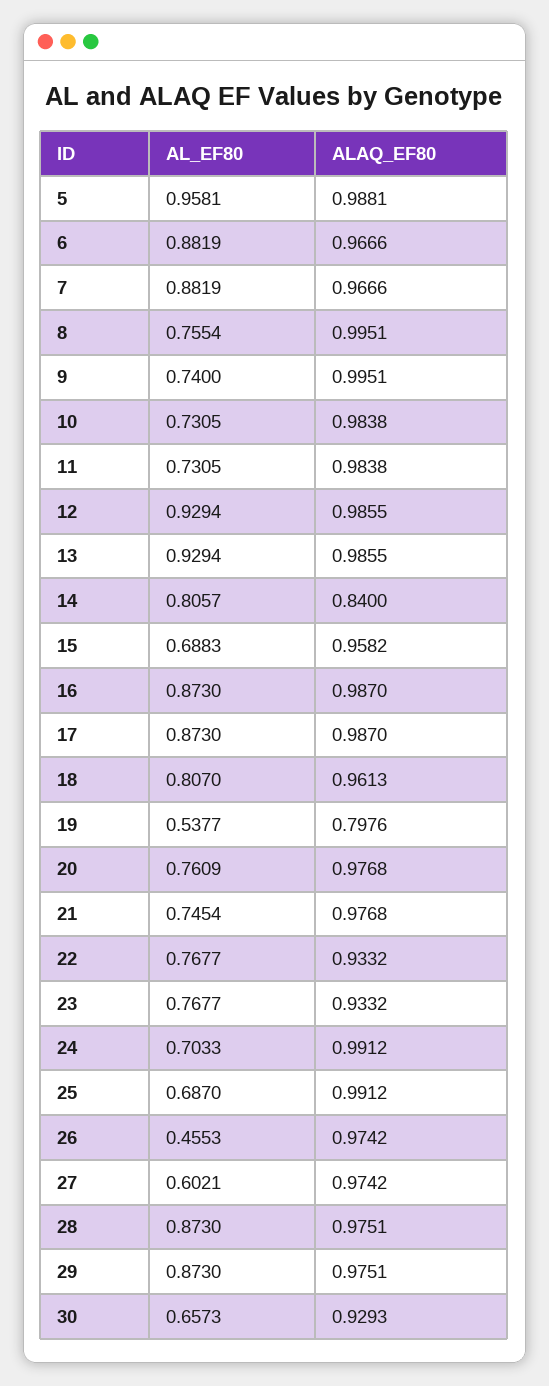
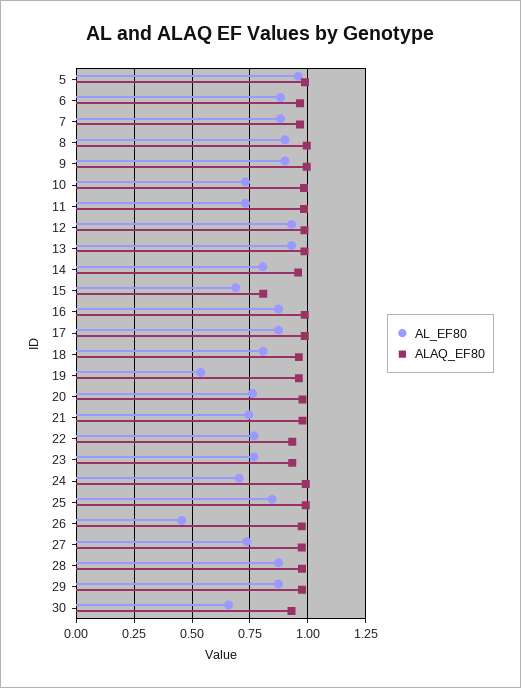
AL_EF80, 8: 0.7554 -> 0.9
AL_EF80, 9: 0.74 -> 0.9
ALAQ_EF80, 14: 0.84 -> 0.95
ALAQ_EF80, 15: 0.9582 -> 0.8
ALAQ_EF80, 19: 0.7976 -> 0.95
AL_EF80, 25: 0.687 -> 0.85
AL_EF80, 27: 0.6021 -> 0.75

